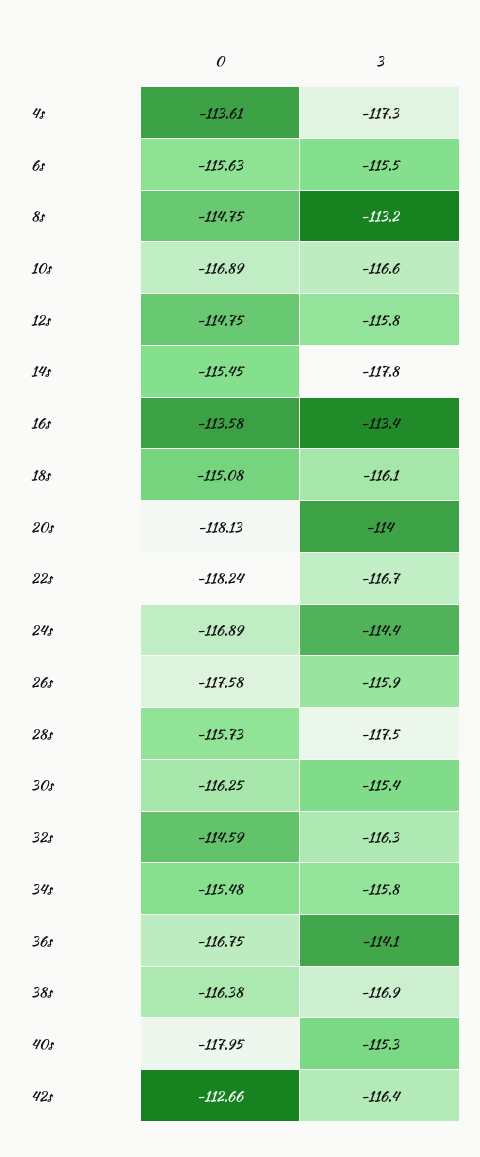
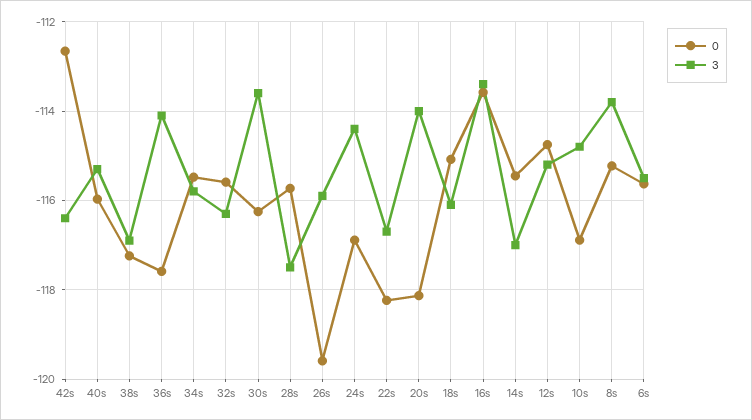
0, 4s: -113.61 -> none
3, 4s: -117.3 -> none
0, 8s: -114.75 -> -115.2
3, 8s: -113.2 -> -113.8
3, 10s: -116.6 -> -114.8
3, 12s: -115.8 -> -115.2
3, 14s: -117.8 -> -117
0, 26s: -117.58 -> -119.6
3, 30s: -115.4 -> -113.6
0, 32s: -114.59 -> -115.6
0, 36s: -116.75 -> -117.6
0, 38s: -116.38 -> -117.2
0, 40s: -117.95 -> -116

